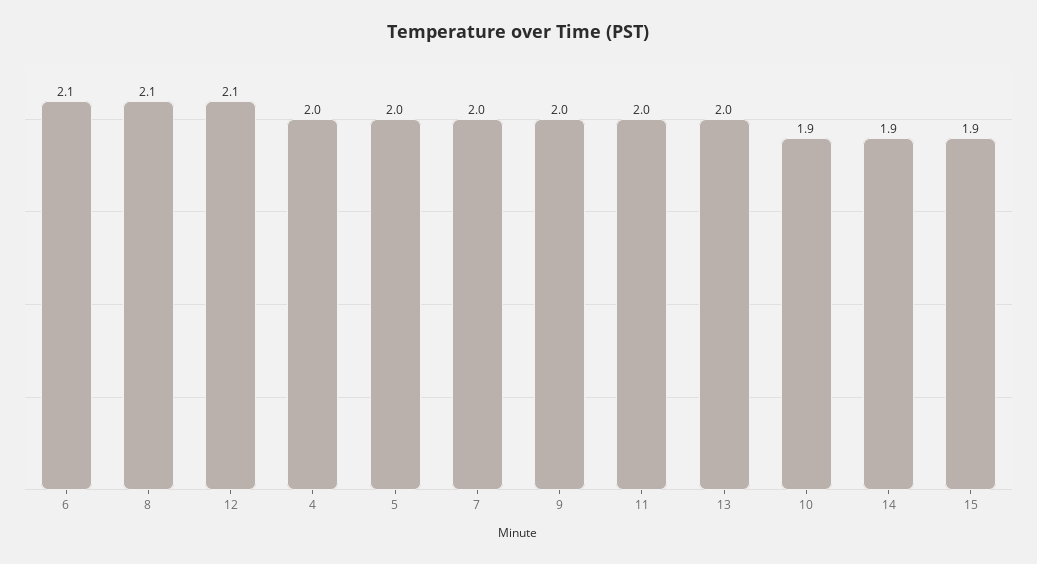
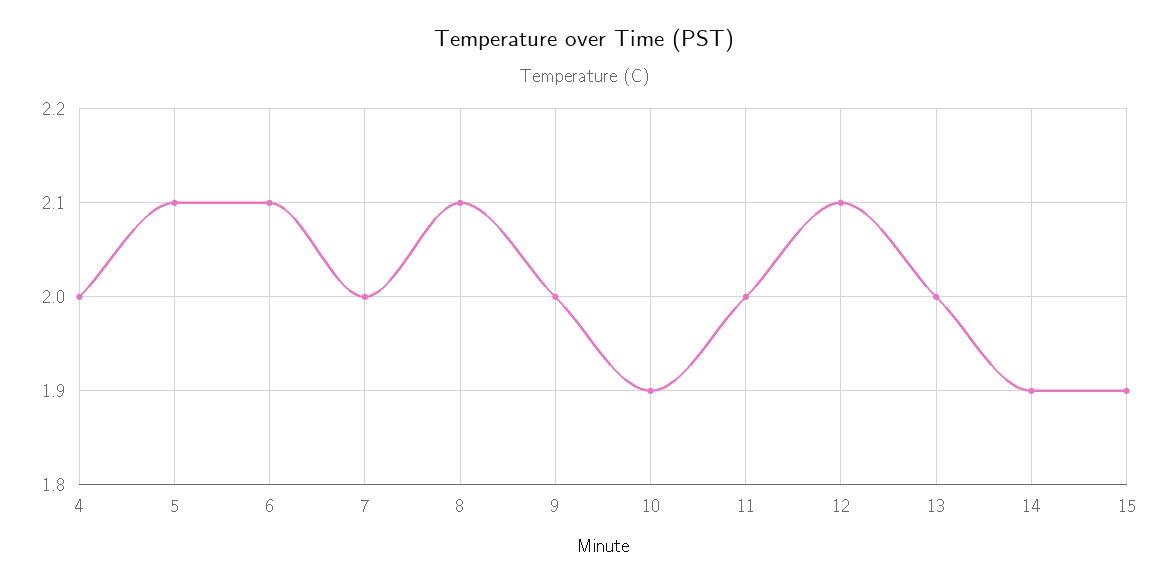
5: 2 -> 2.1

